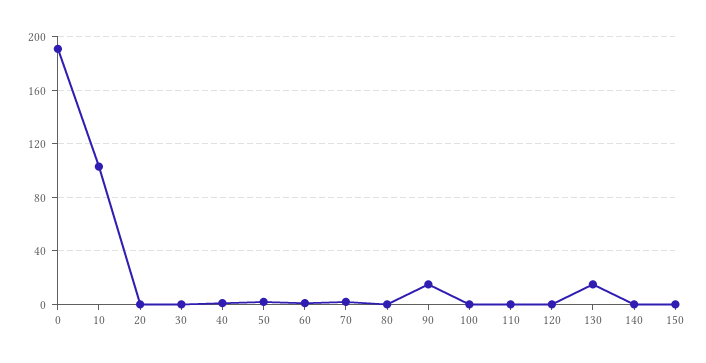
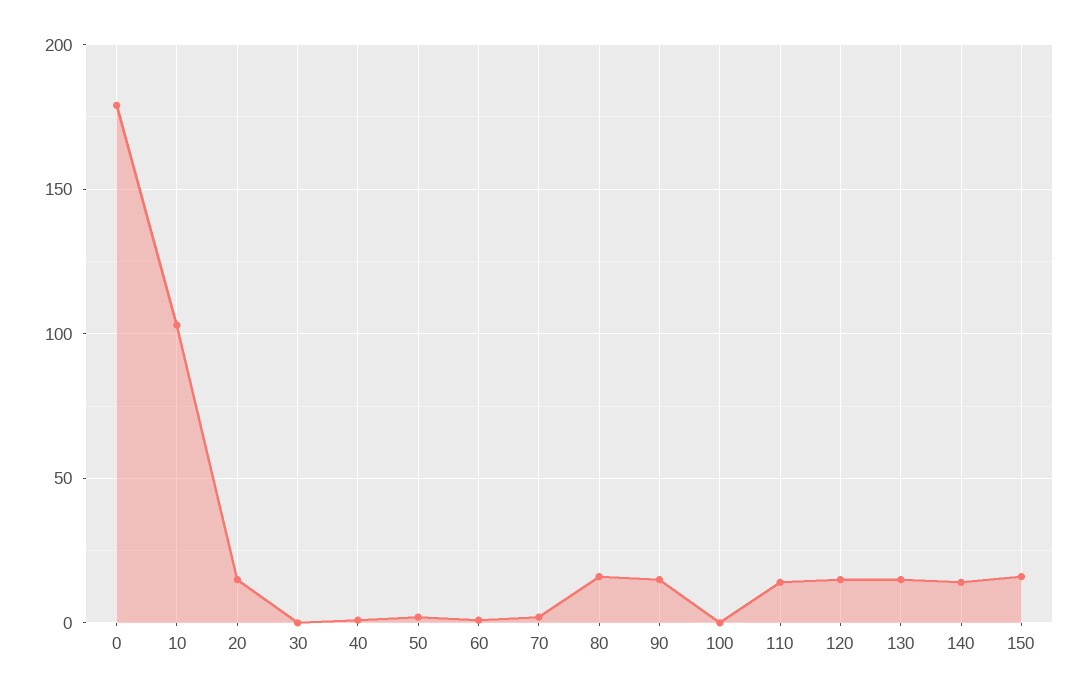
0: 190 -> 180
20: 0 -> 15
80: 0 -> 15
110: 0 -> 15
120: 0 -> 15
140: 0 -> 15
150: 0 -> 15

